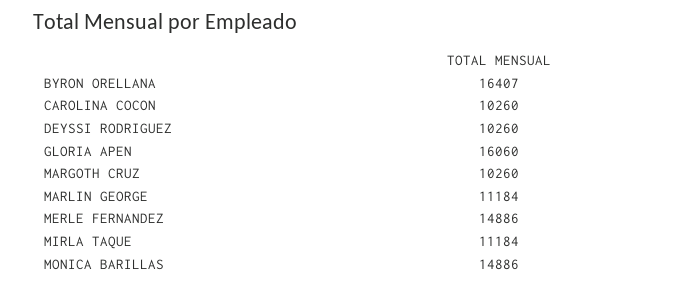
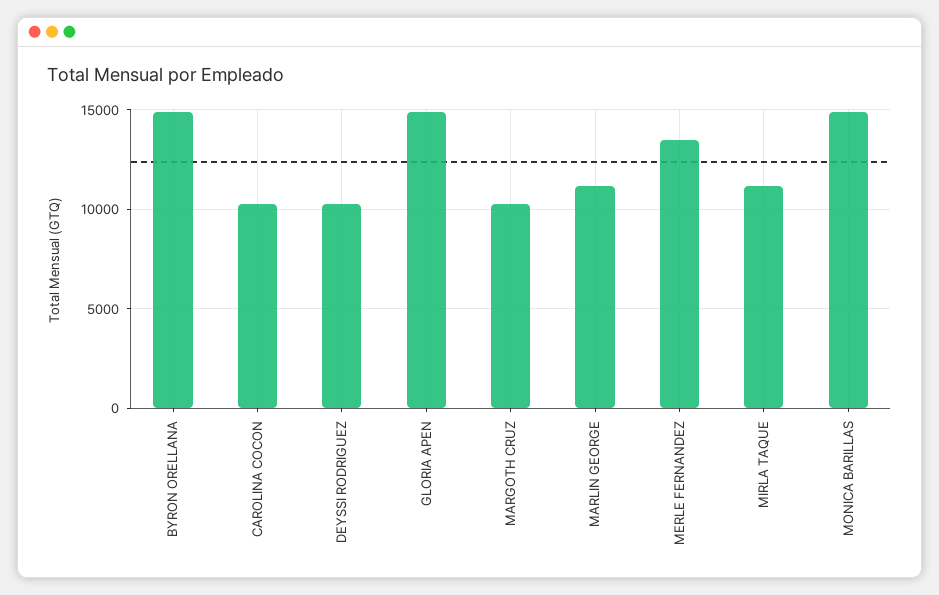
BYRON ORELLANA: 16407 -> 15000
GLORIA APEN: 16060 -> 15000
MERLE FERNANDEZ: 14886 -> 13500

